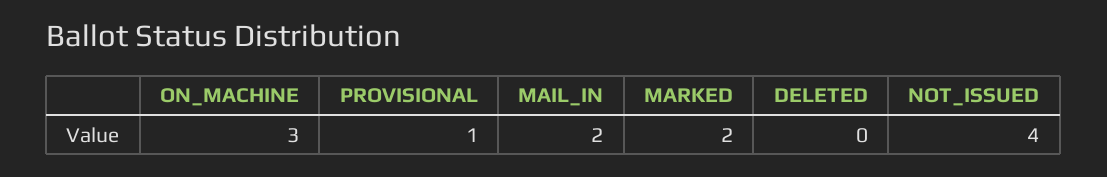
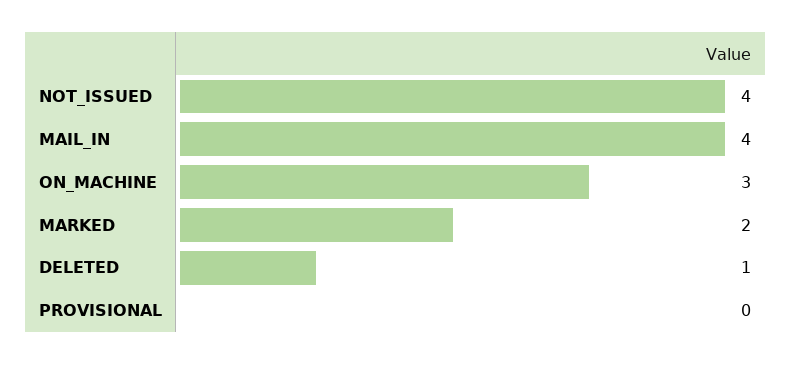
PROVISIONAL: 1 -> 0
MAIL_IN: 2 -> 4
DELETED: 0 -> 1

